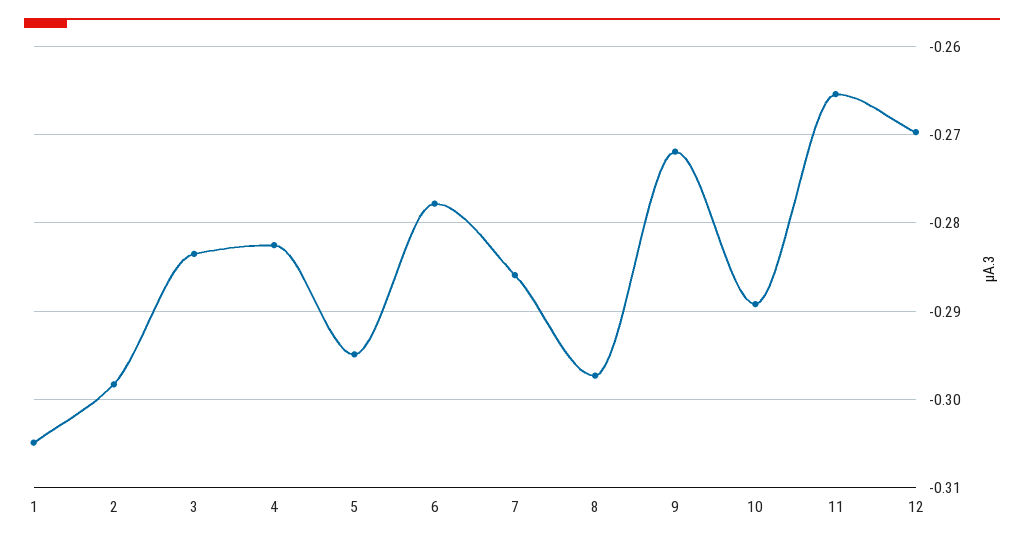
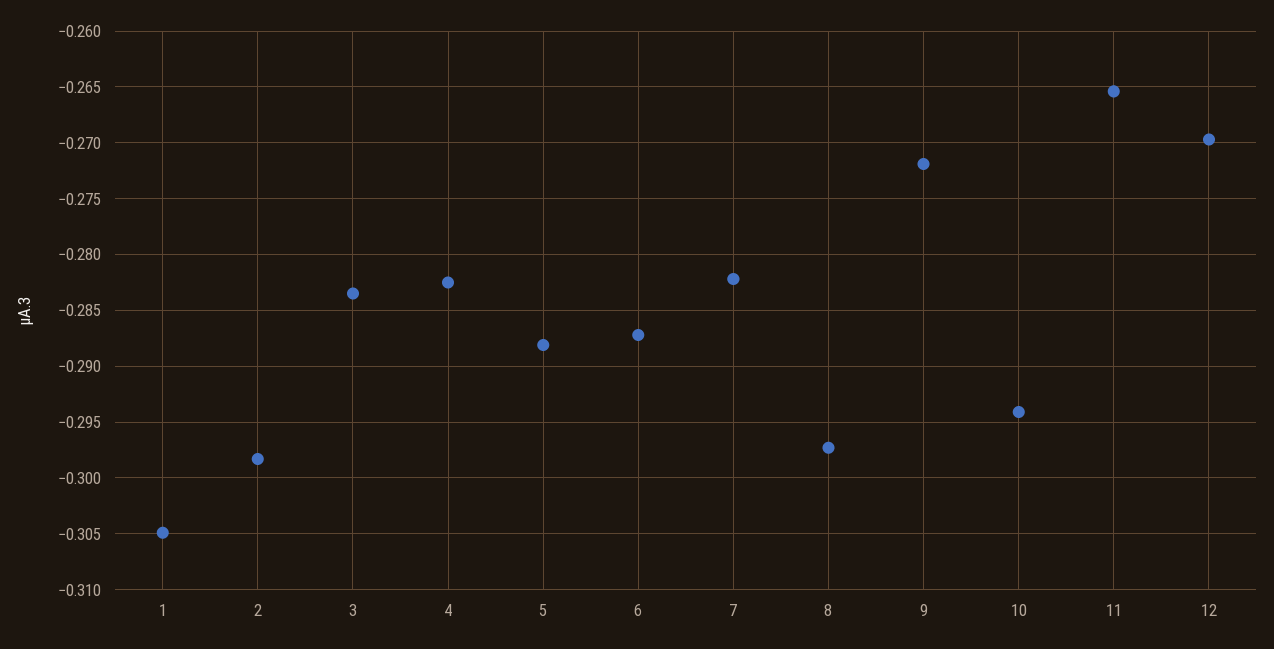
5: -0.295 -> -0.288
6: -0.278 -> -0.287
7: -0.286 -> -0.282
10: -0.289 -> -0.294

